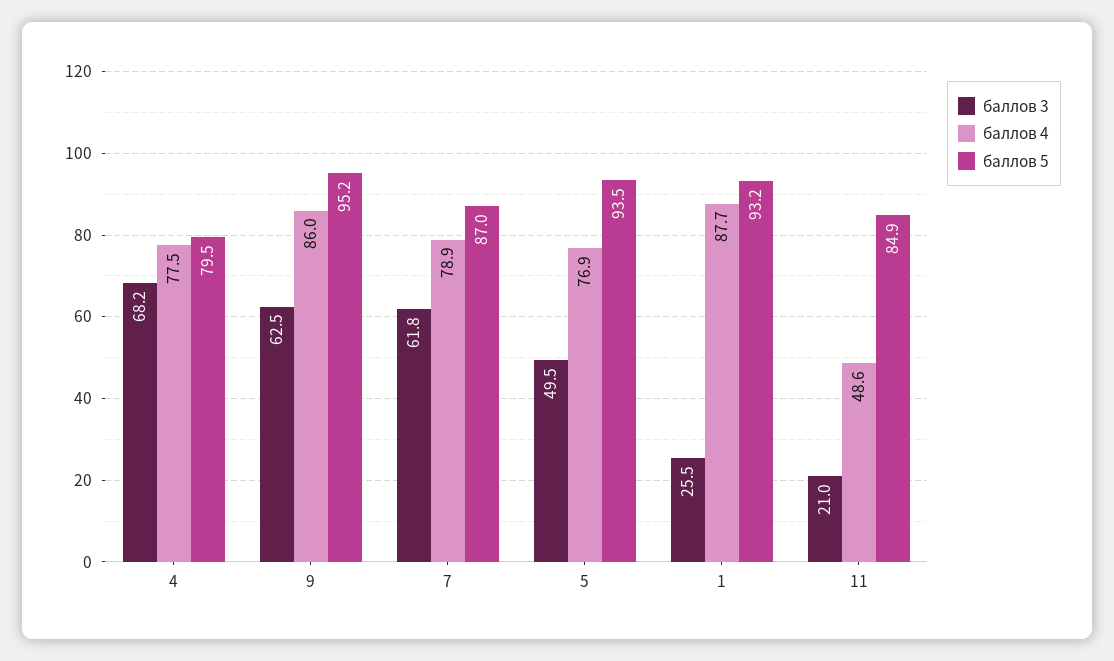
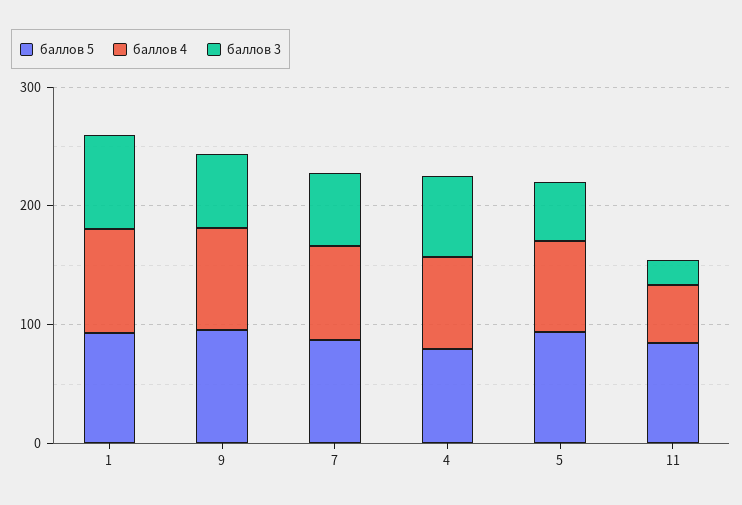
баллов 3, 1: 25.5 -> 80

